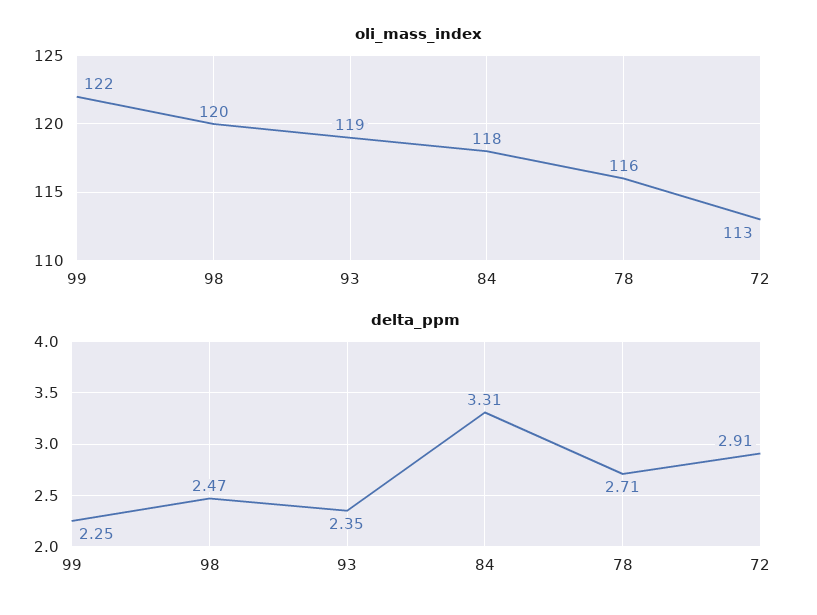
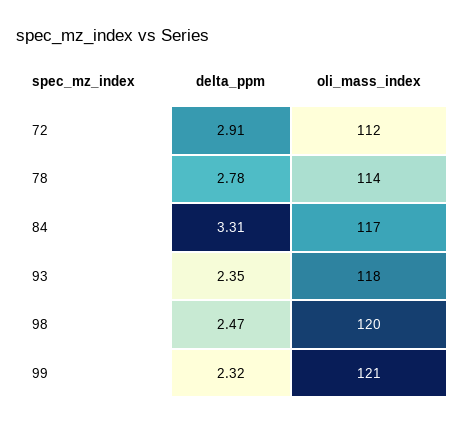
oli_mass_index, 99: 122 -> 121
oli_mass_index, 93: 119 -> 118
oli_mass_index, 84: 118 -> 117
oli_mass_index, 78: 116 -> 114
oli_mass_index, 72: 113 -> 112
delta_ppm, 99: 2.25 -> 2.32
delta_ppm, 78: 2.71 -> 2.78

